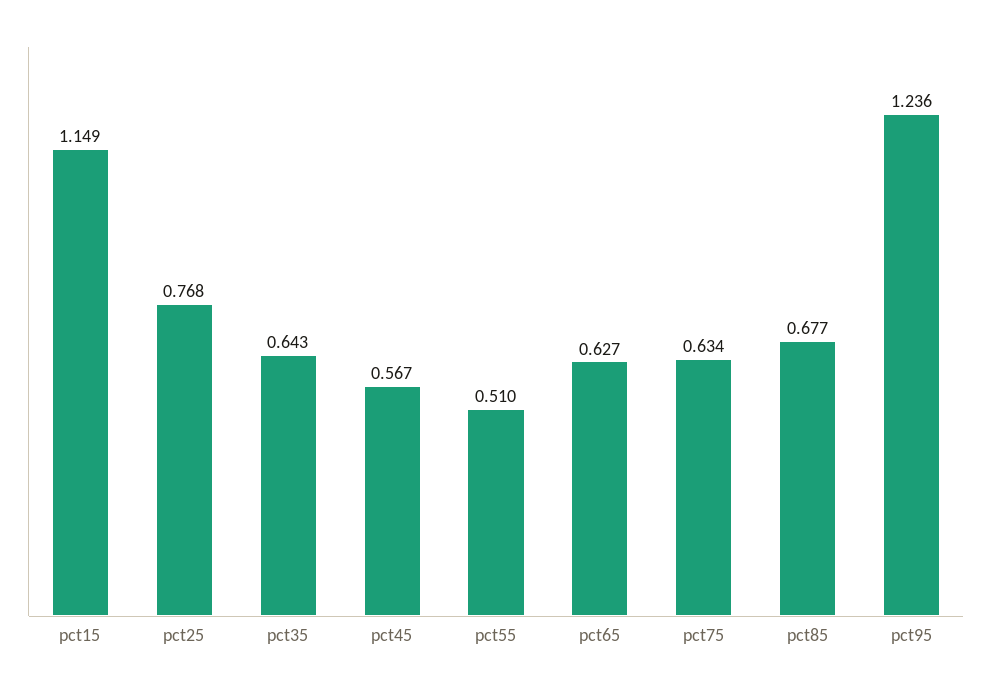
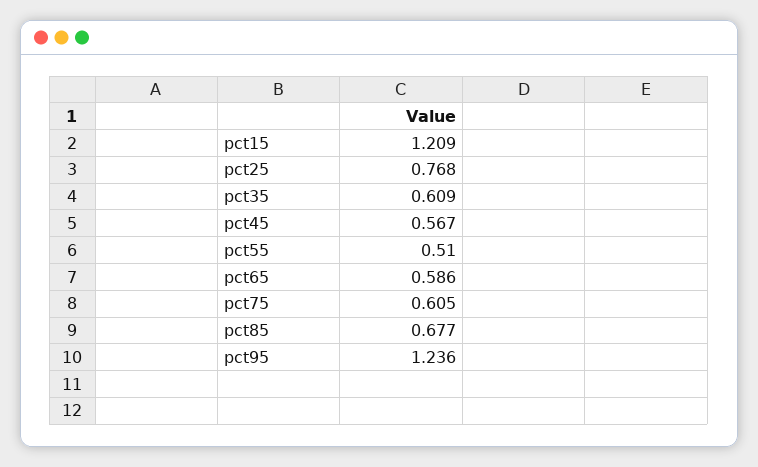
pct15: 1.149 -> 1.209
pct35: 0.643 -> 0.609
pct65: 0.627 -> 0.586
pct75: 0.634 -> 0.605

